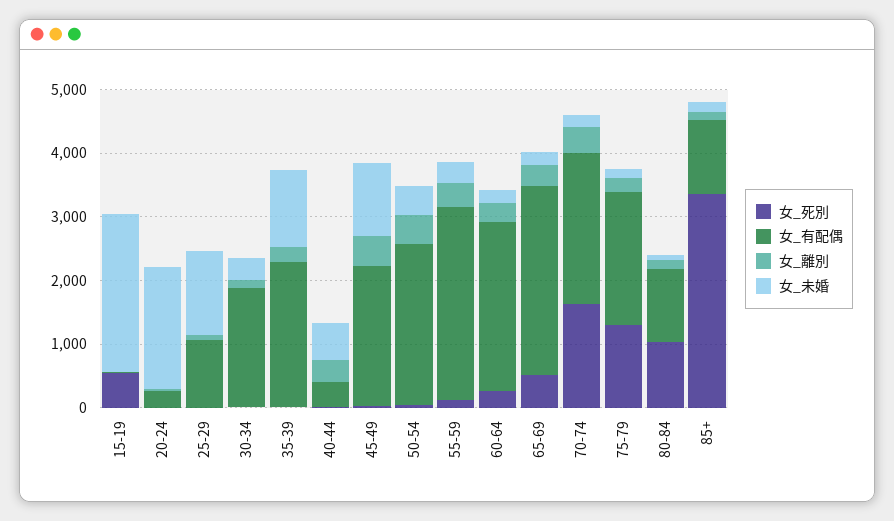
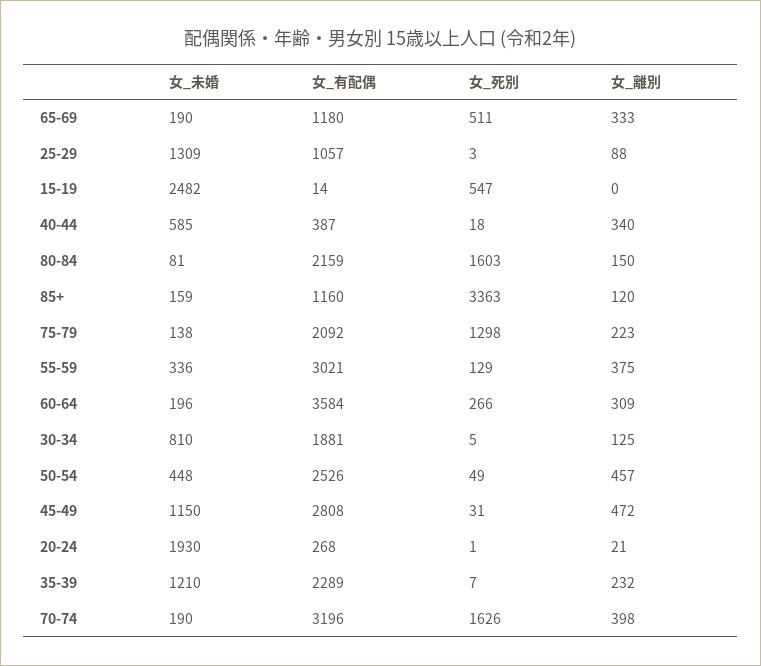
女_未婚, 30-34: 400 -> 810
女_有配偶, 45-49: 2200 -> 2808
女_有配偶, 60-64: 2600 -> 3584
女_有配偶, 65-69: 3000 -> 1180
女_有配偶, 70-74: 2400 -> 3196
女_死別, 80-84: 1000 -> 1603
女_有配偶, 80-84: 1200 -> 2159

